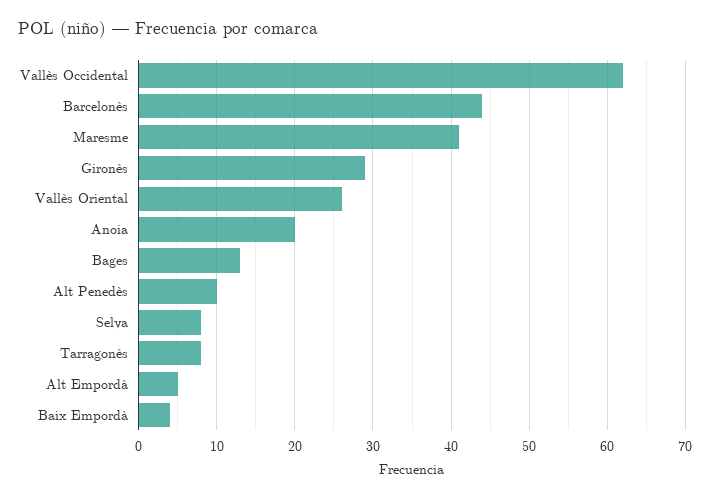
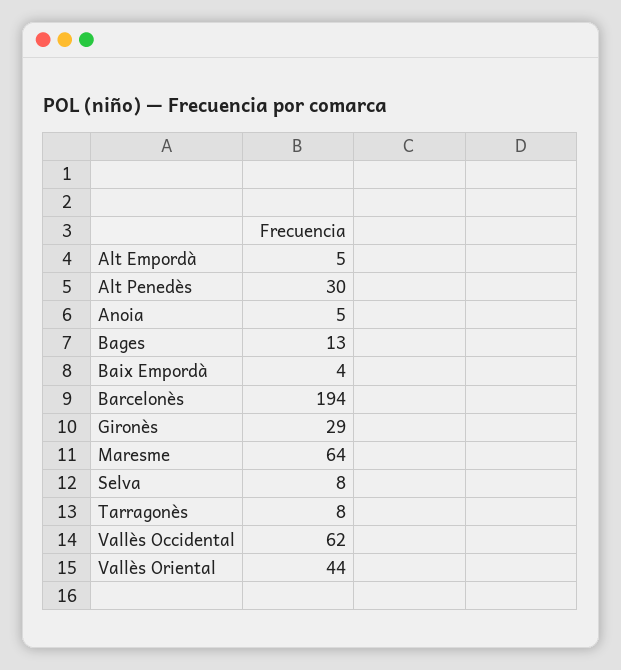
Barcelonès: 44 -> 194
Maresme: 41 -> 64
Vallès Oriental: 26 -> 44
Anoia: 20 -> 5
Alt Penedès: 10 -> 30

